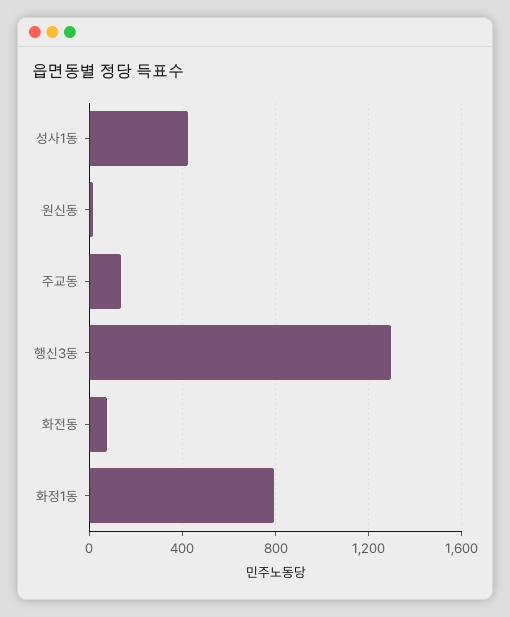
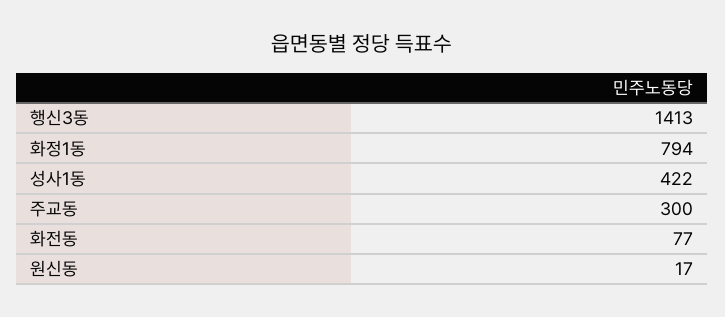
주교동: 150 -> 300
행신3동: 1300 -> 1413

